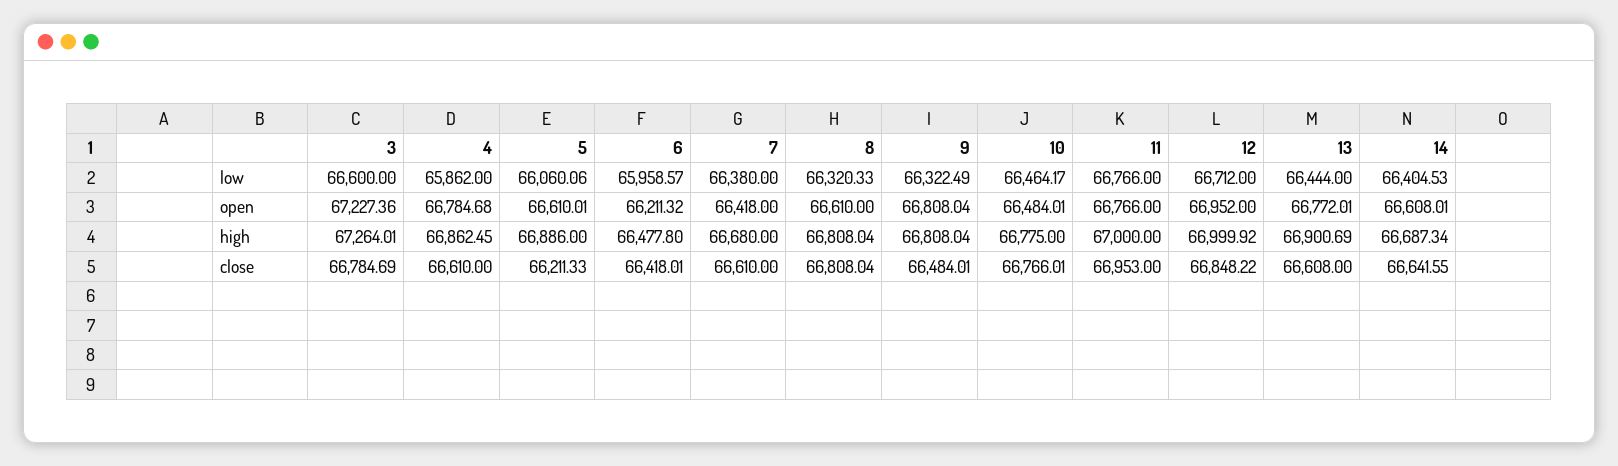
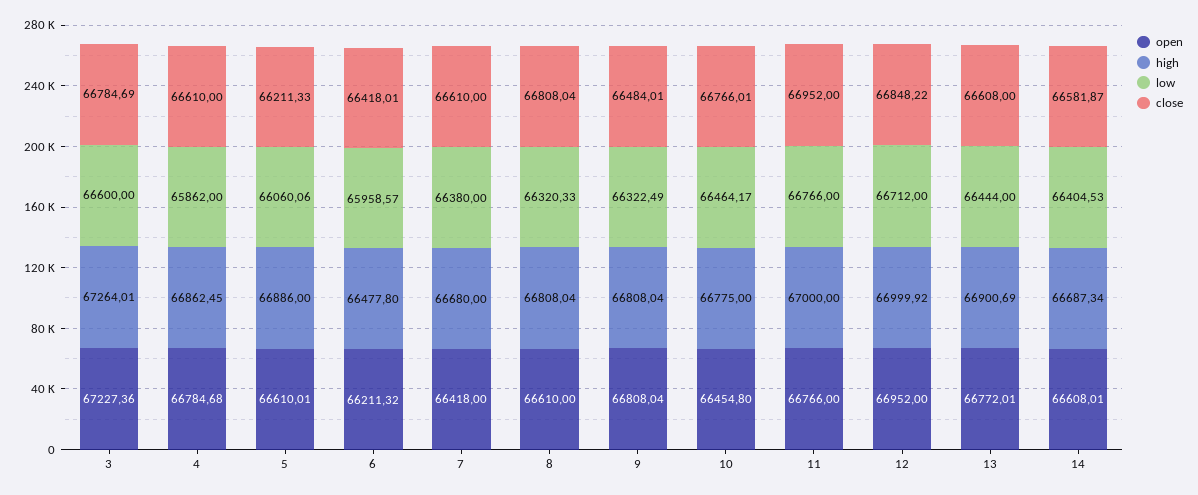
open, 10: 66484.01 -> 66454.8
close, 11: 66953 -> 66952
close, 14: 66641.55 -> 66581.87

